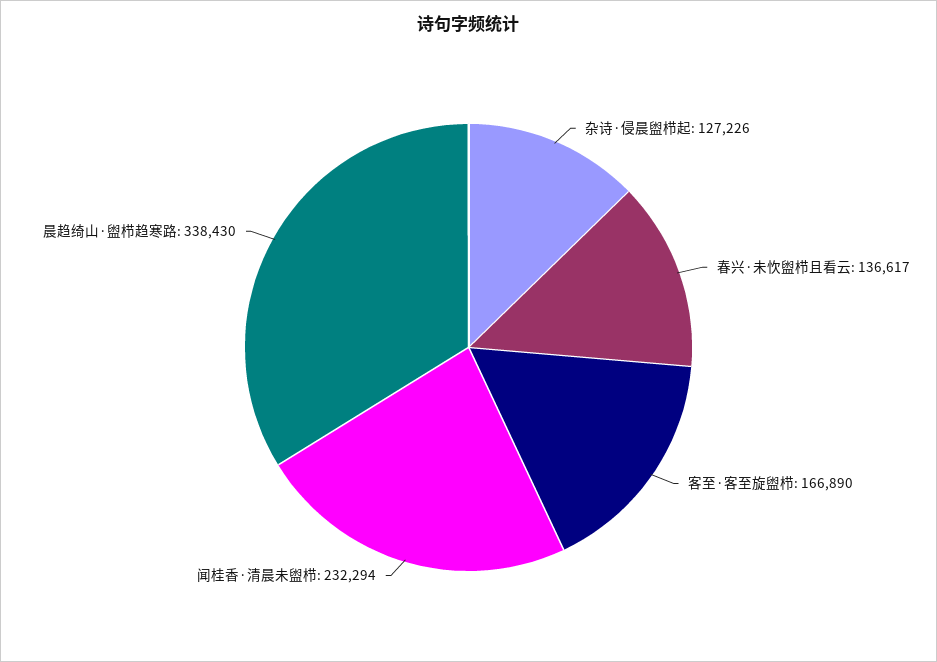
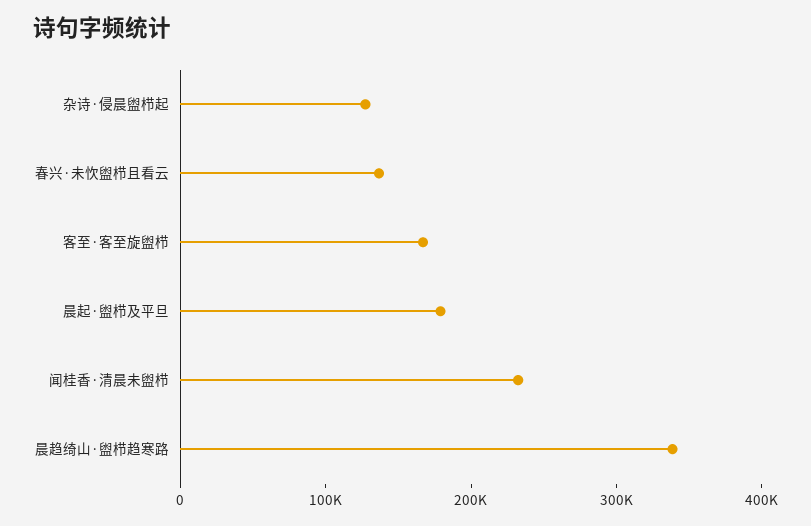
晨起·盥栉及平旦: none -> 180000

